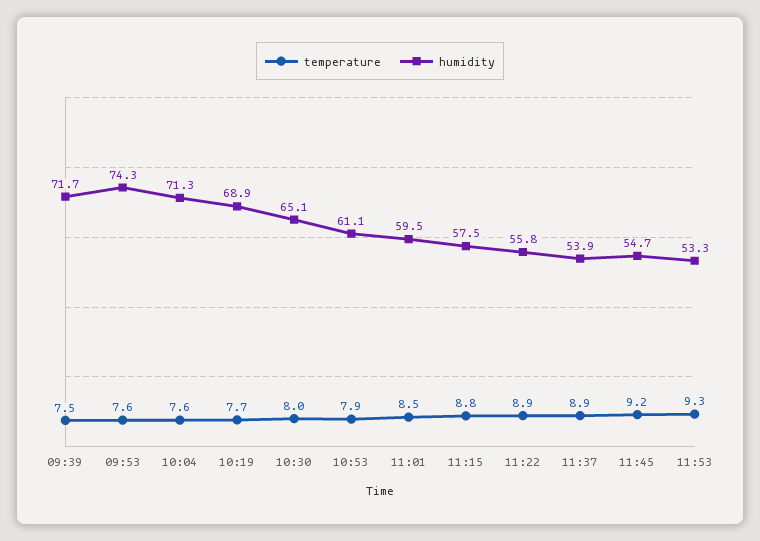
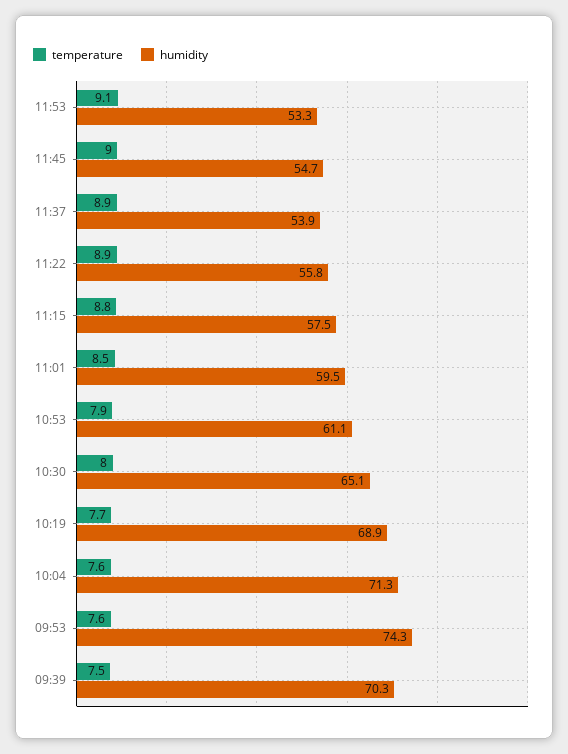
humidity, 09:39: 71.7 -> 70.3
temperature, 11:45: 9.2 -> 9
temperature, 11:53: 9.3 -> 9.1

